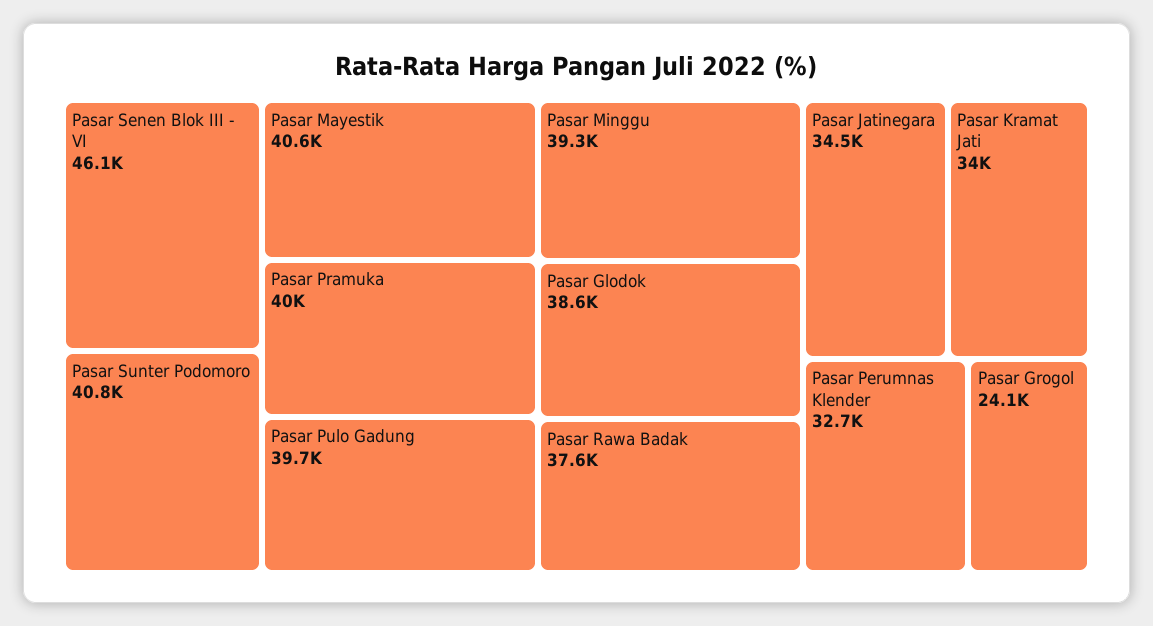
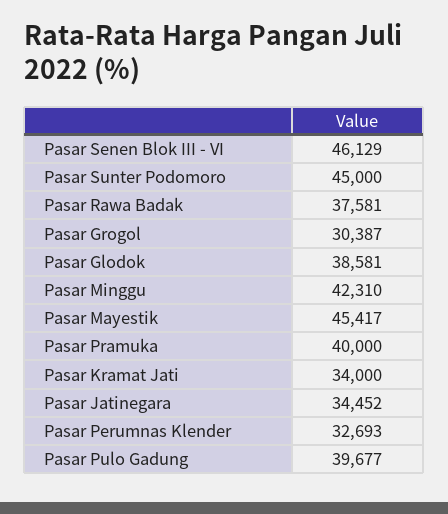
Pasar Sunter Podomoro: 40800 -> 45000
Pasar Mayestik: 40600 -> 45417
Pasar Minggu: 39300 -> 42310
Pasar Grogol: 24100 -> 30387

